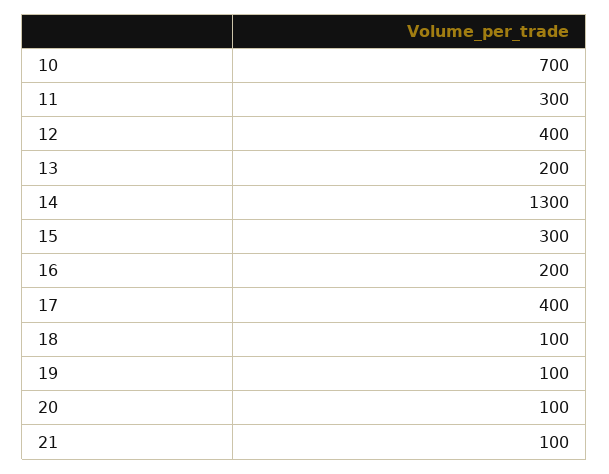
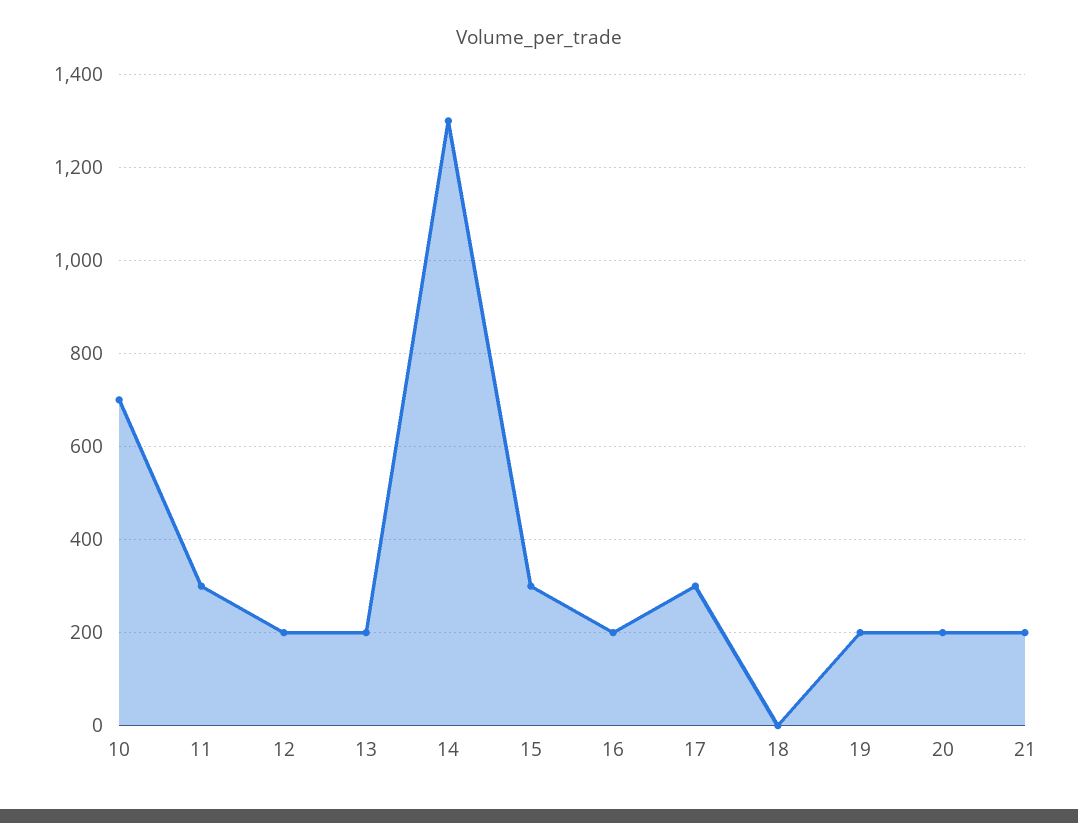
12: 400 -> 200
17: 400 -> 300
18: 100 -> 0
19: 100 -> 200
20: 100 -> 200
21: 100 -> 200

